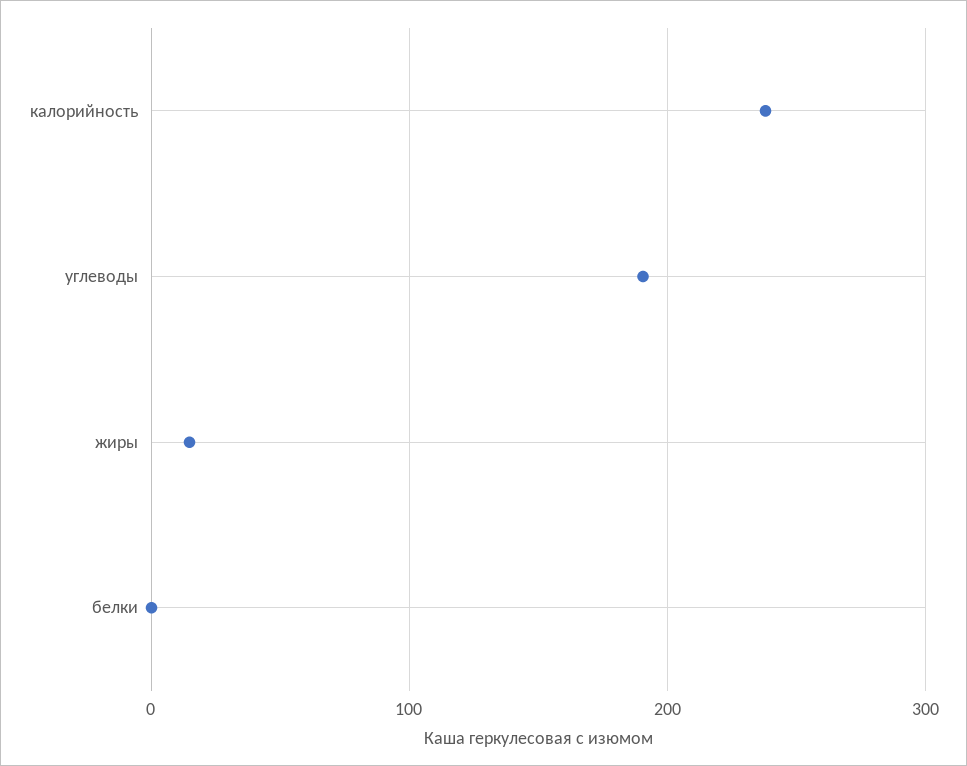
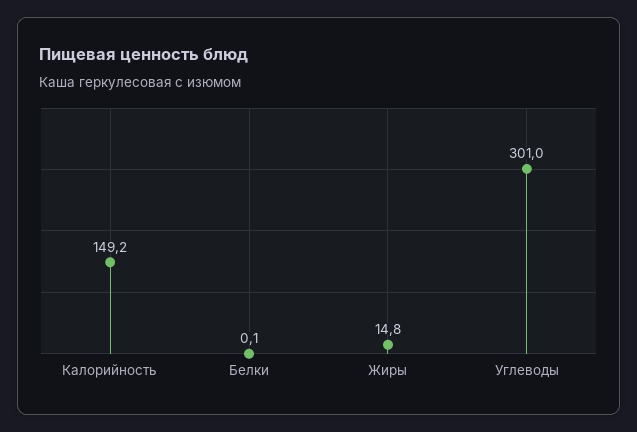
калорийность: 240 -> 149.2
углеводы: 190 -> 301

